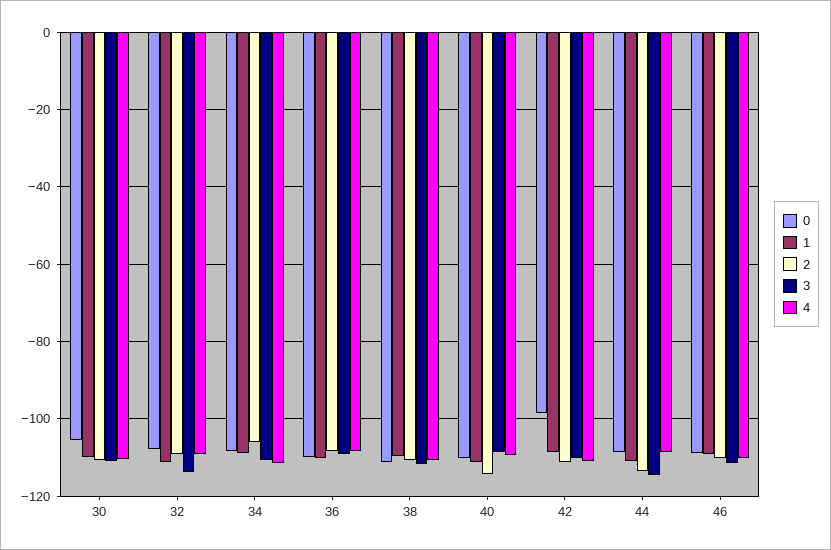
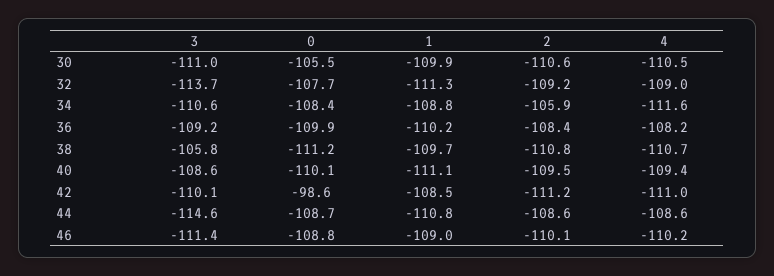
3, 38: -112 -> -105.8
2, 40: -114 -> -109.5
2, 44: -114 -> -108.6

